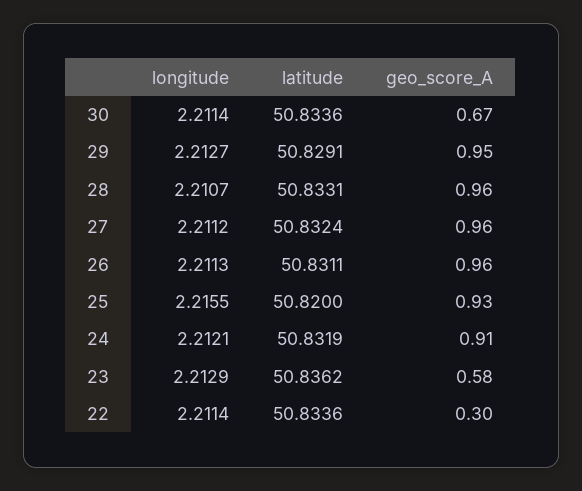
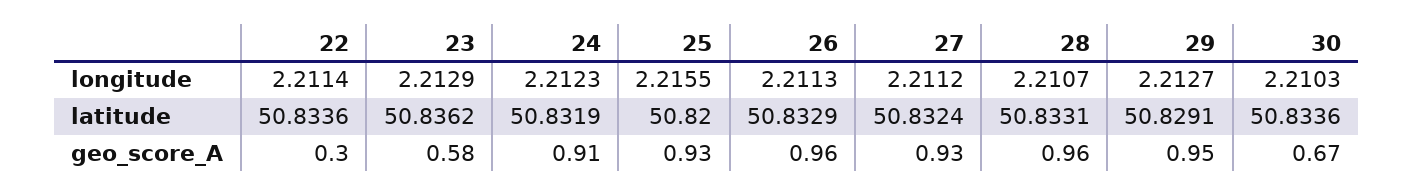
longitude, 30: 2.2114 -> 2.2103
geo_score_A, 27: 0.96 -> 0.93
latitude, 26: 50.8311 -> 50.8329
longitude, 24: 2.2121 -> 2.2123

